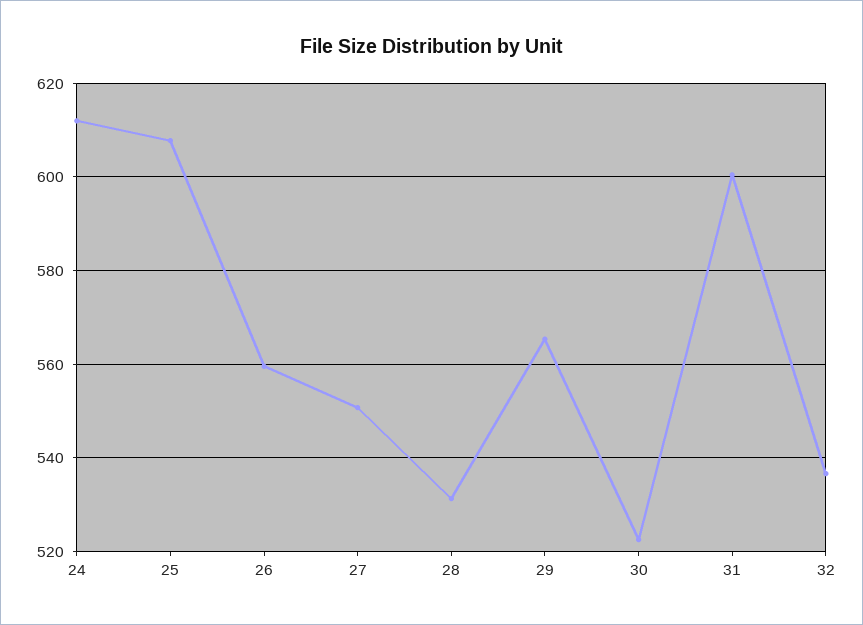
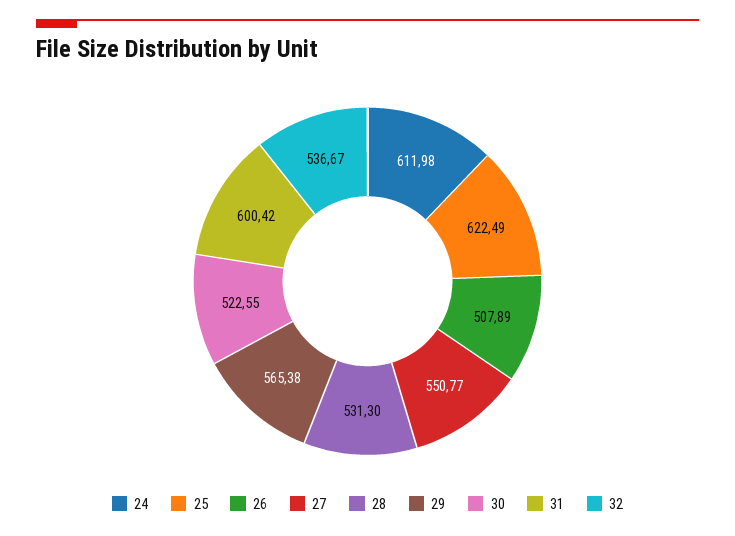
25: 608 -> 622.49
26: 560 -> 507.89

